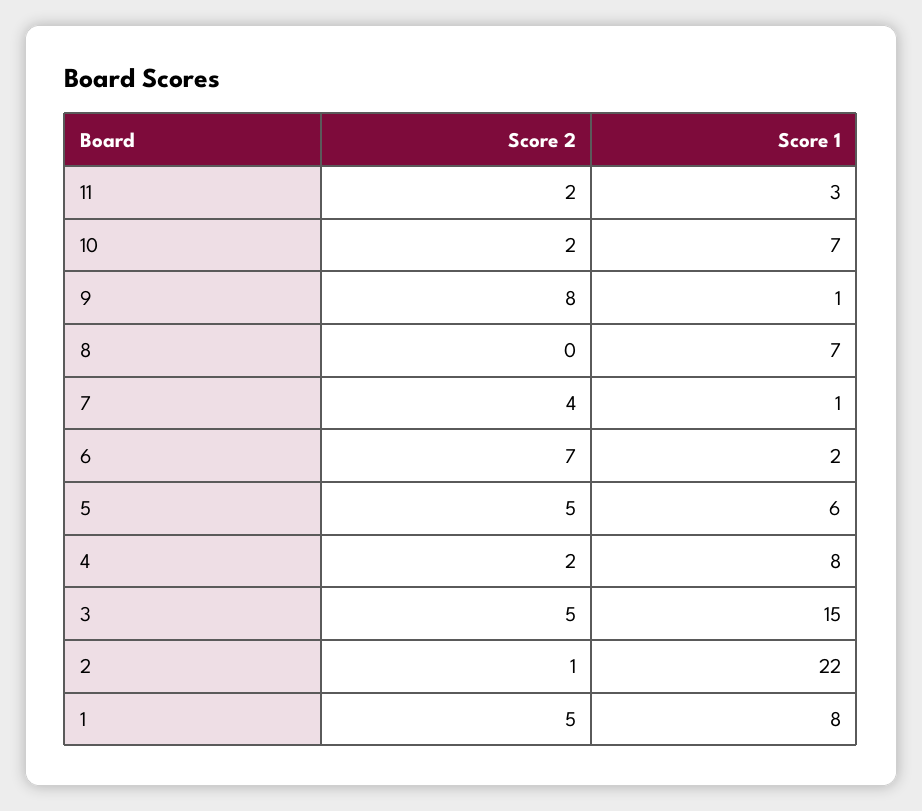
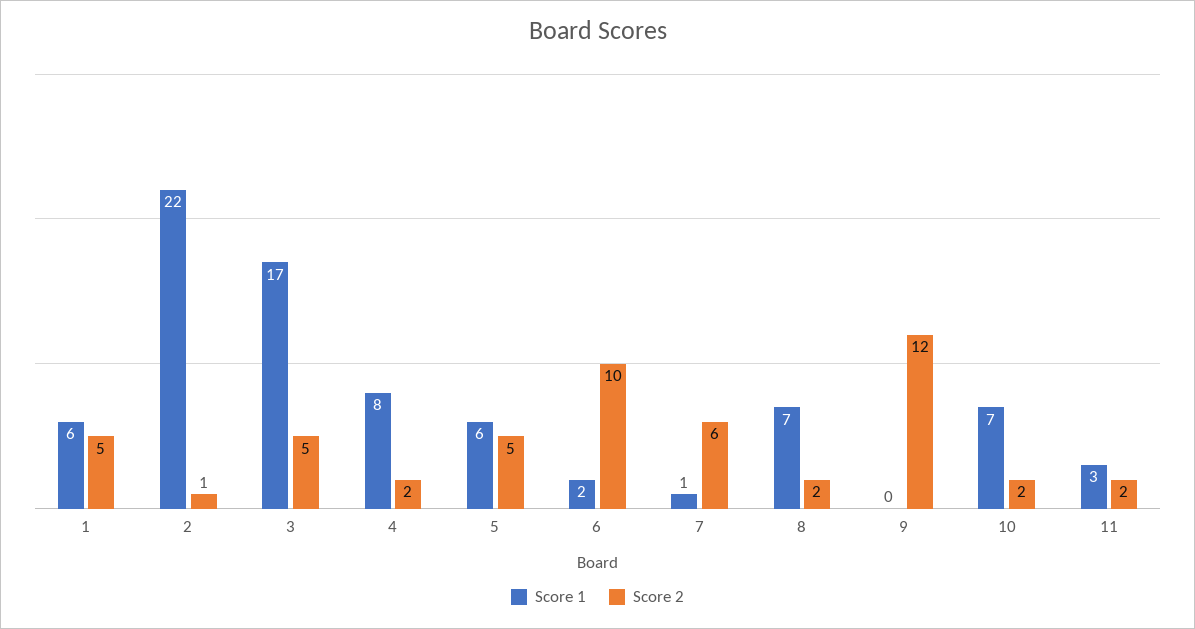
Score 2, 9: 8 -> 12
Score 1, 9: 1 -> 0
Score 2, 8: 0 -> 2
Score 2, 7: 4 -> 6
Score 2, 6: 7 -> 10
Score 1, 3: 15 -> 17
Score 1, 1: 8 -> 6

